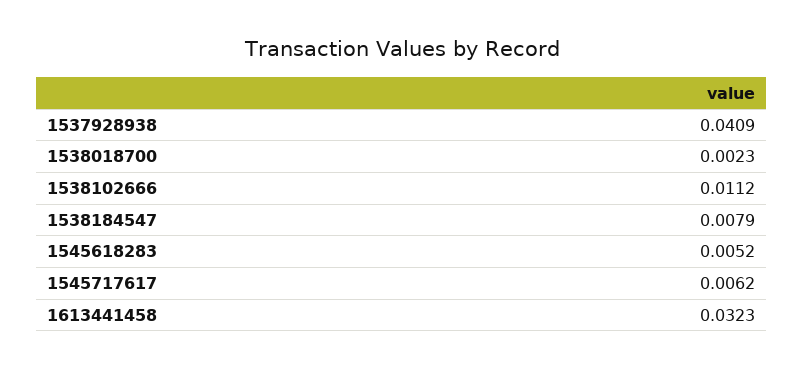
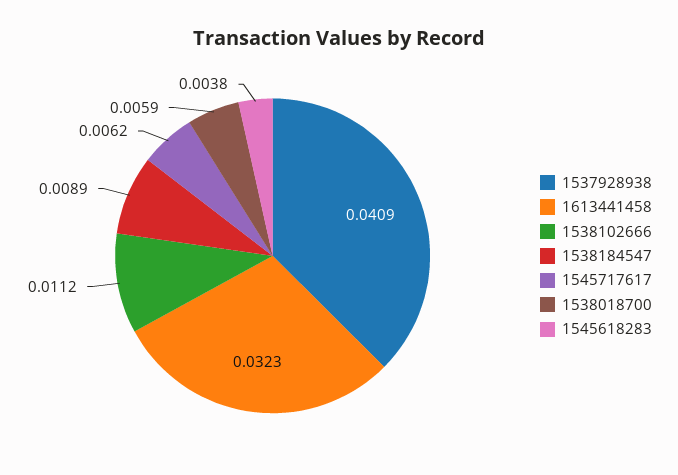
1538018700: 0.0023 -> 0.0059
1538184547: 0.0079 -> 0.0089
1545618283: 0.0052 -> 0.0038

